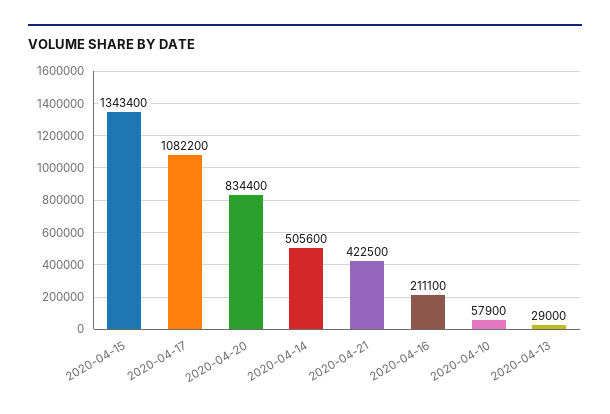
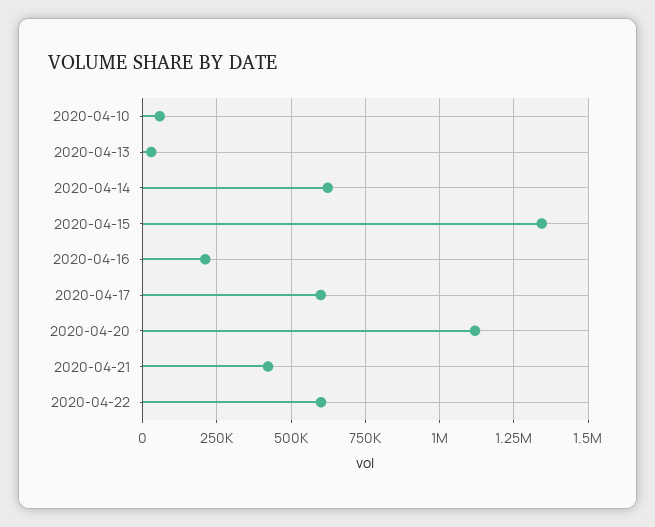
2020-04-17: 1082200 -> 600000
2020-04-20: 834400 -> 1125000
2020-04-14: 505600 -> 625000
2020-04-22: none -> 600000

